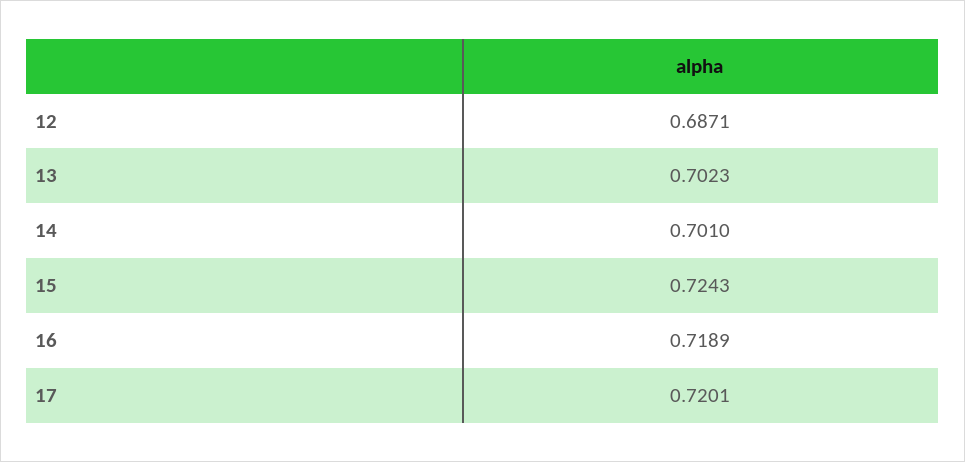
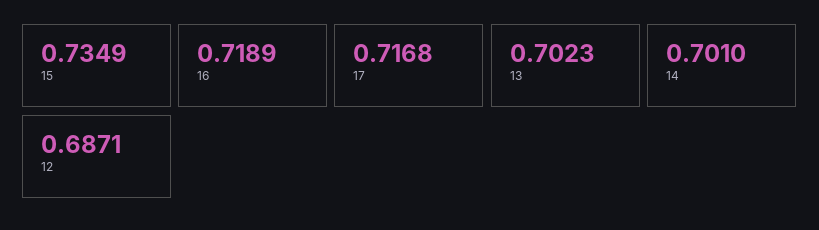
15: 0.7243 -> 0.7349
17: 0.7201 -> 0.7168

